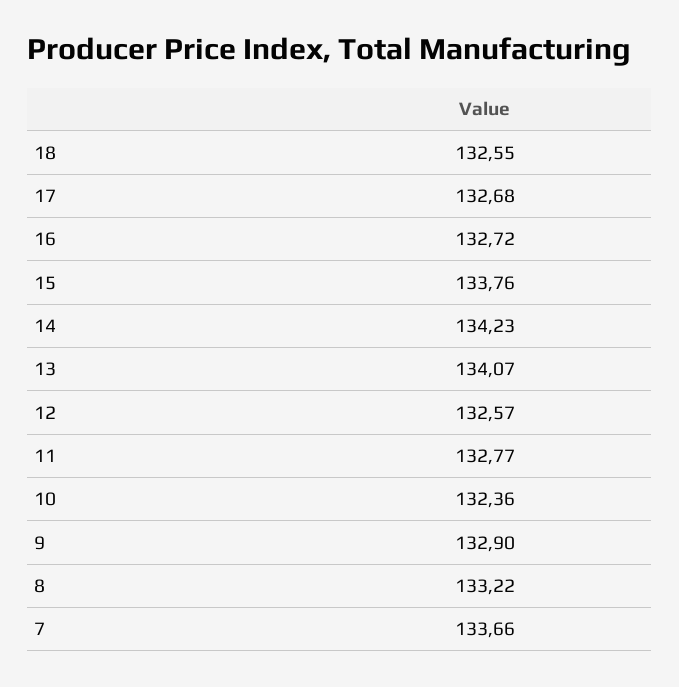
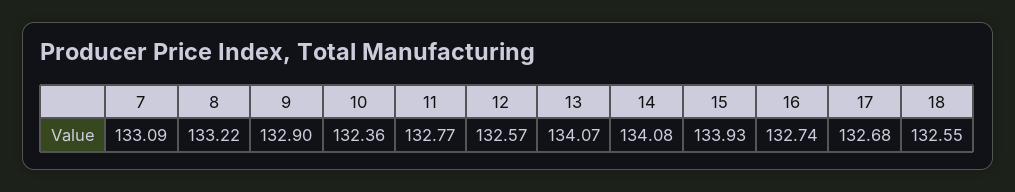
16: 132.72 -> 132.74
15: 133.76 -> 133.93
14: 134.23 -> 134.08
7: 133.66 -> 133.09

